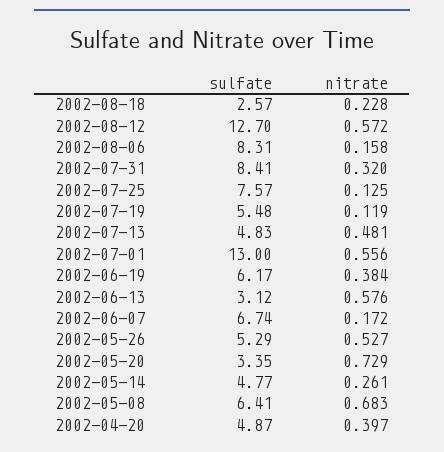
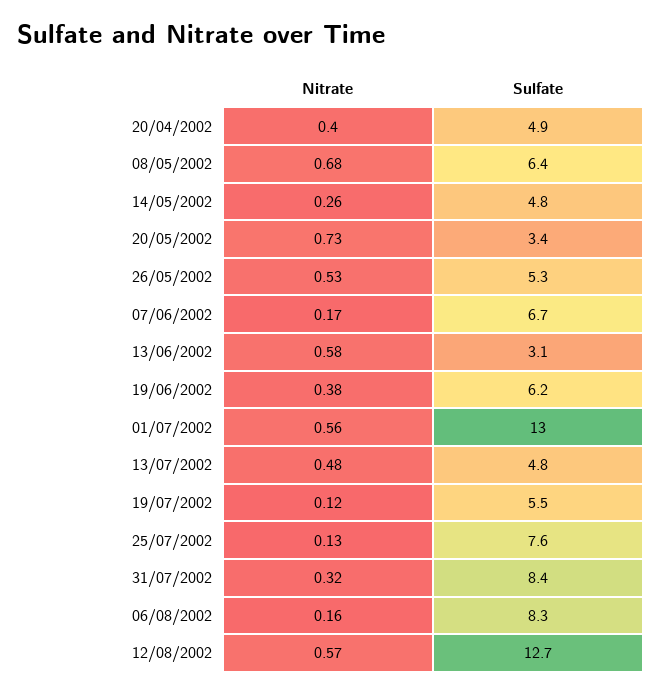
sulfate, 2002-08-18: 2.57 -> none
nitrate, 2002-08-18: 0.228 -> none

